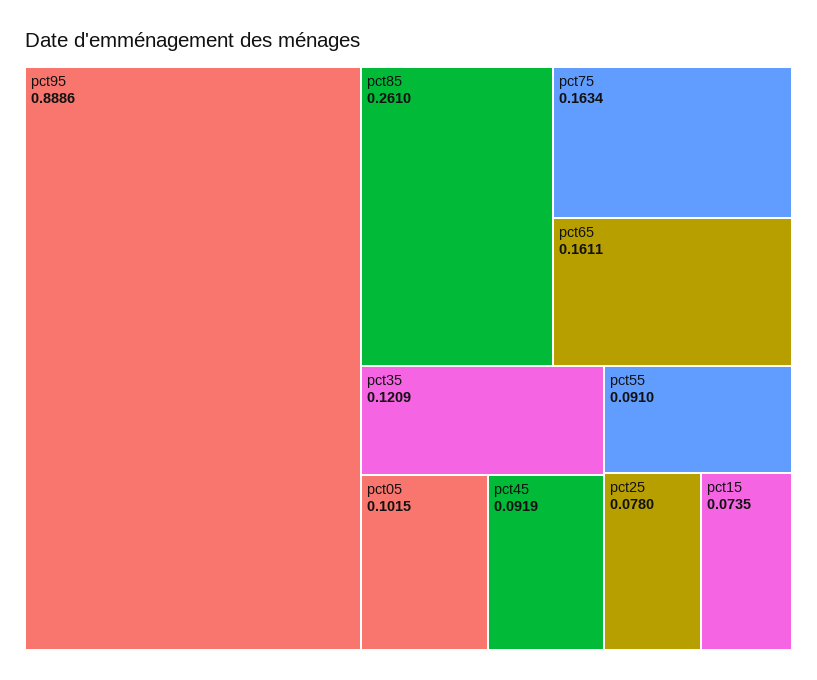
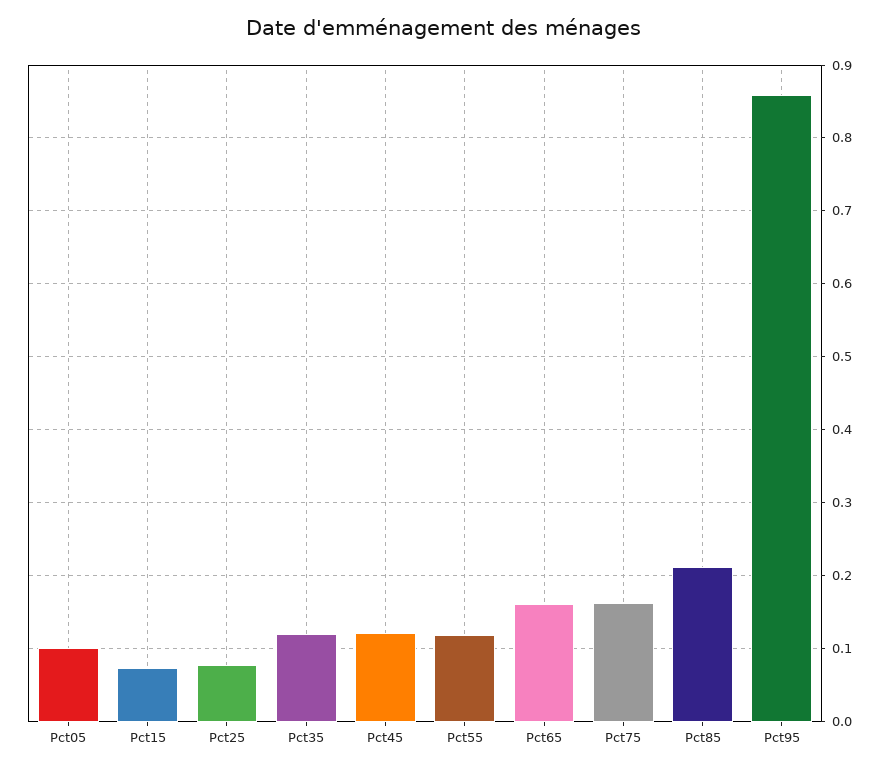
pct95: 0.8886 -> 0.86
pct85: 0.261 -> 0.21
pct45: 0.0919 -> 0.12
pct55: 0.091 -> 0.12

